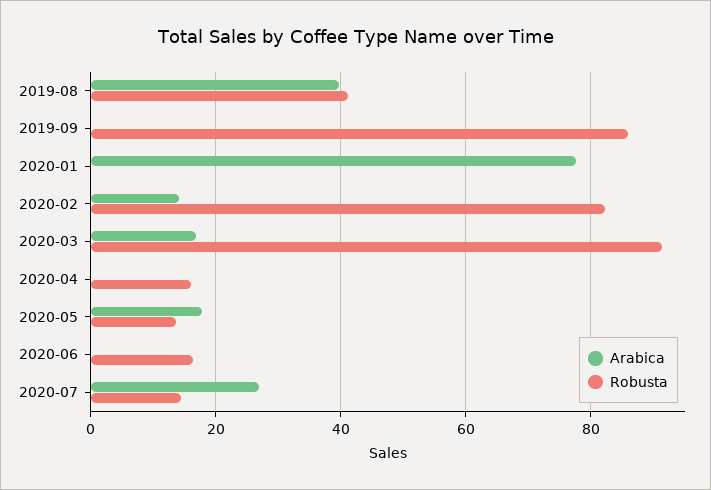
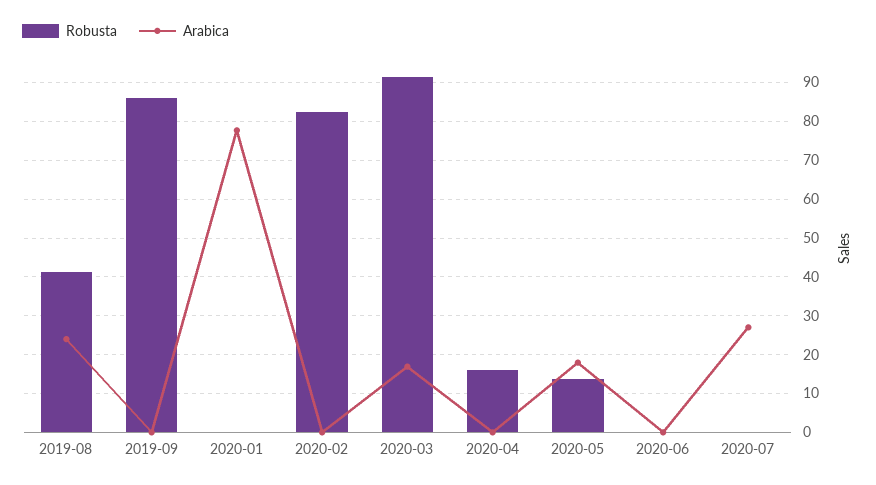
Arabica, 2019-08: 40 -> 24
Arabica, 2020-02: 14 -> 0
Robusta, 2020-06: 16 -> 0
Robusta, 2020-07: 14 -> 0

